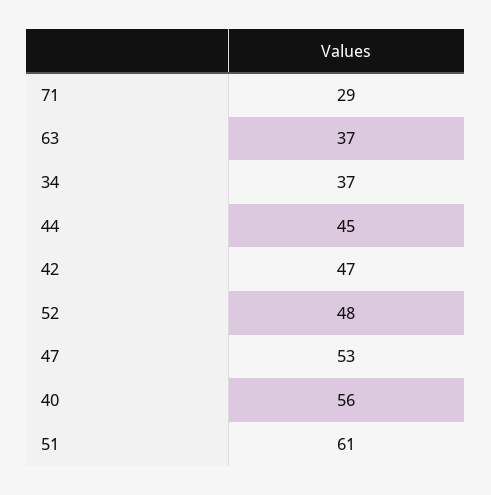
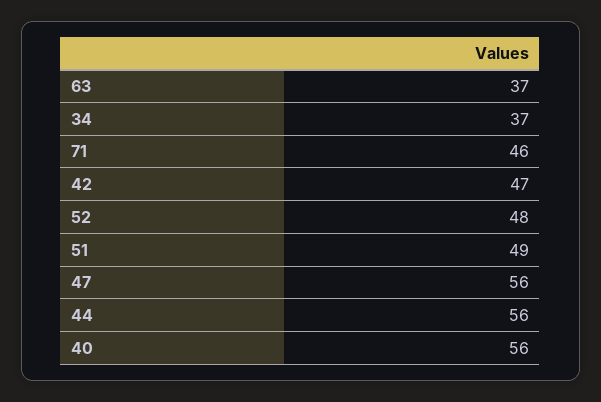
71: 29 -> 46
44: 45 -> 56
47: 53 -> 56
51: 61 -> 49

